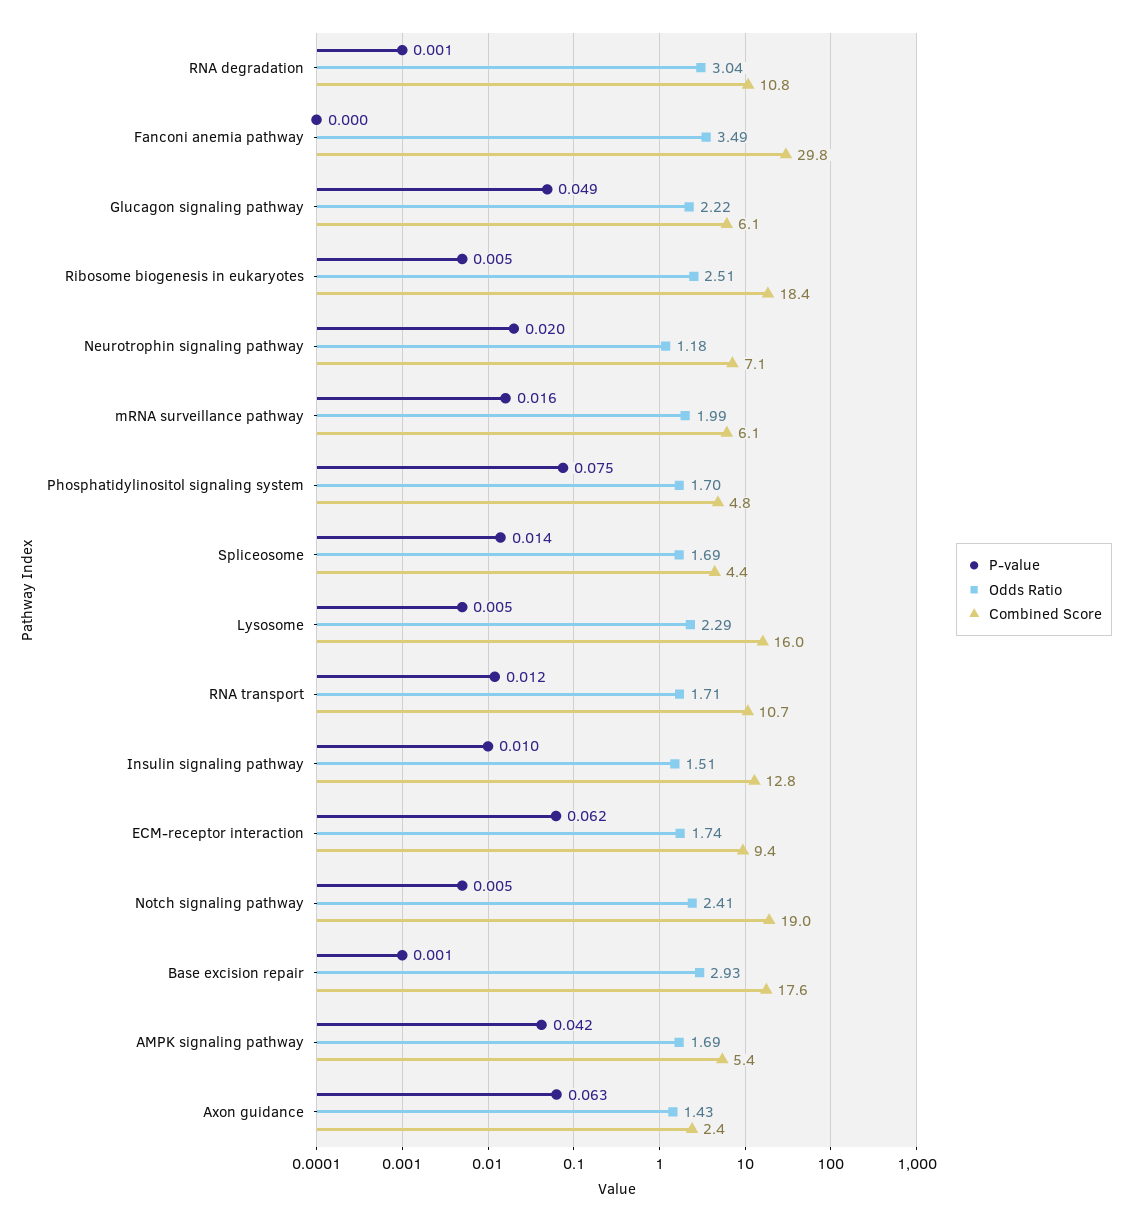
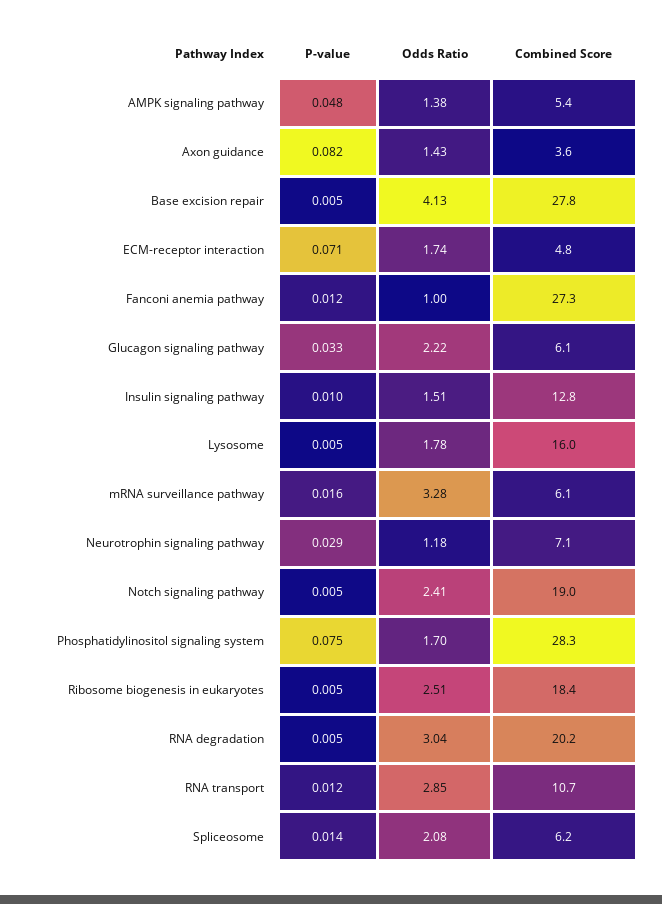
P-value, RNA degradation: 0.001 -> 0.005
Combined Score, RNA degradation: 10.8 -> 20.2
P-value, Fanconi anemia pathway: 0 -> 0.012
Odds Ratio, Fanconi anemia pathway: 3.49 -> 1
Combined Score, Fanconi anemia pathway: 29.8 -> 27.3
P-value, Glucagon signaling pathway: 0.049 -> 0.033
P-value, Neurotrophin signaling pathway: 0.02 -> 0.029
Odds Ratio, mRNA surveillance pathway: 1.99 -> 3.28
Combined Score, Phosphatidylinositol signaling system: 4.8 -> 28.3
Odds Ratio, Spliceosome: 1.69 -> 2.08
Combined Score, Spliceosome: 4.4 -> 6.2
Odds Ratio, Lysosome: 2.29 -> 1.78
Odds Ratio, RNA transport: 1.71 -> 2.85
P-value, ECM-receptor interaction: 0.062 -> 0.071
Combined Score, ECM-receptor interaction: 9.4 -> 4.8
P-value, Base excision repair: 0.001 -> 0.005
Odds Ratio, Base excision repair: 2.93 -> 4.13
Combined Score, Base excision repair: 17.6 -> 27.8
P-value, AMPK signaling pathway: 0.042 -> 0.048
Odds Ratio, AMPK signaling pathway: 1.69 -> 1.38
P-value, Axon guidance: 0.063 -> 0.082
Combined Score, Axon guidance: 2.4 -> 3.6

